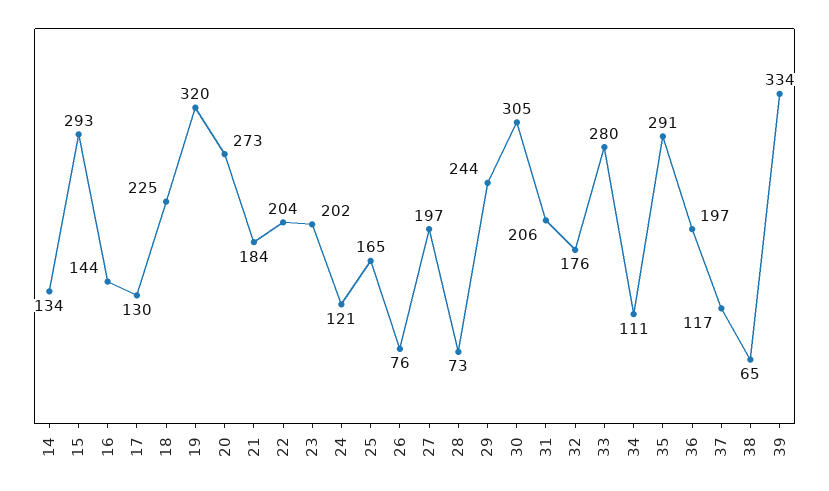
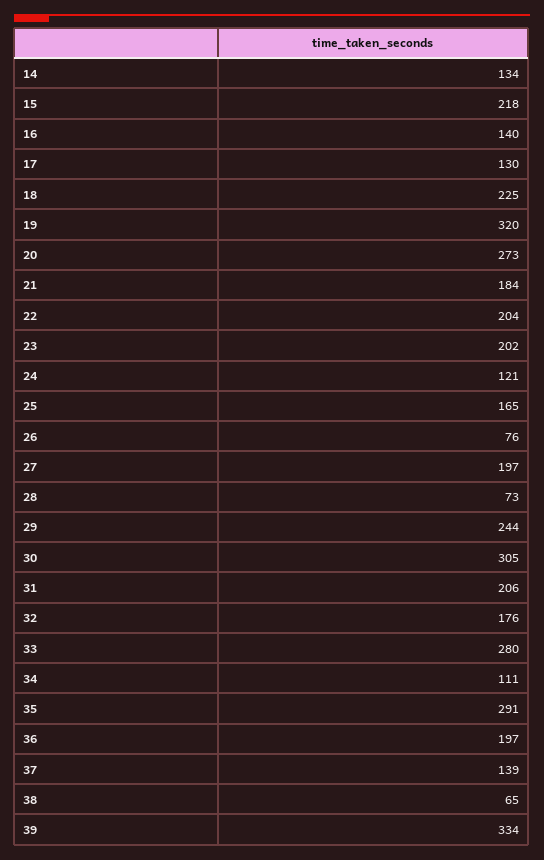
15: 293 -> 218
16: 144 -> 140
37: 117 -> 139

